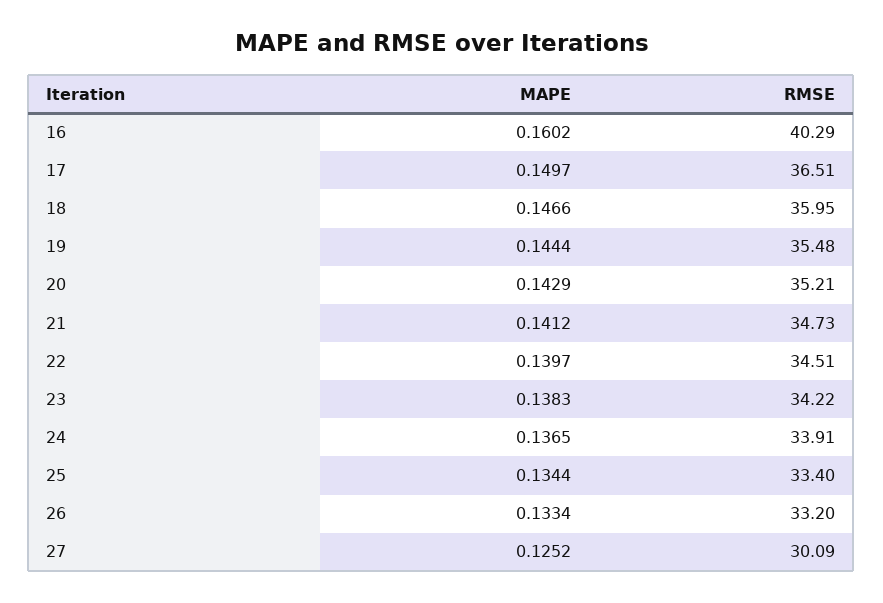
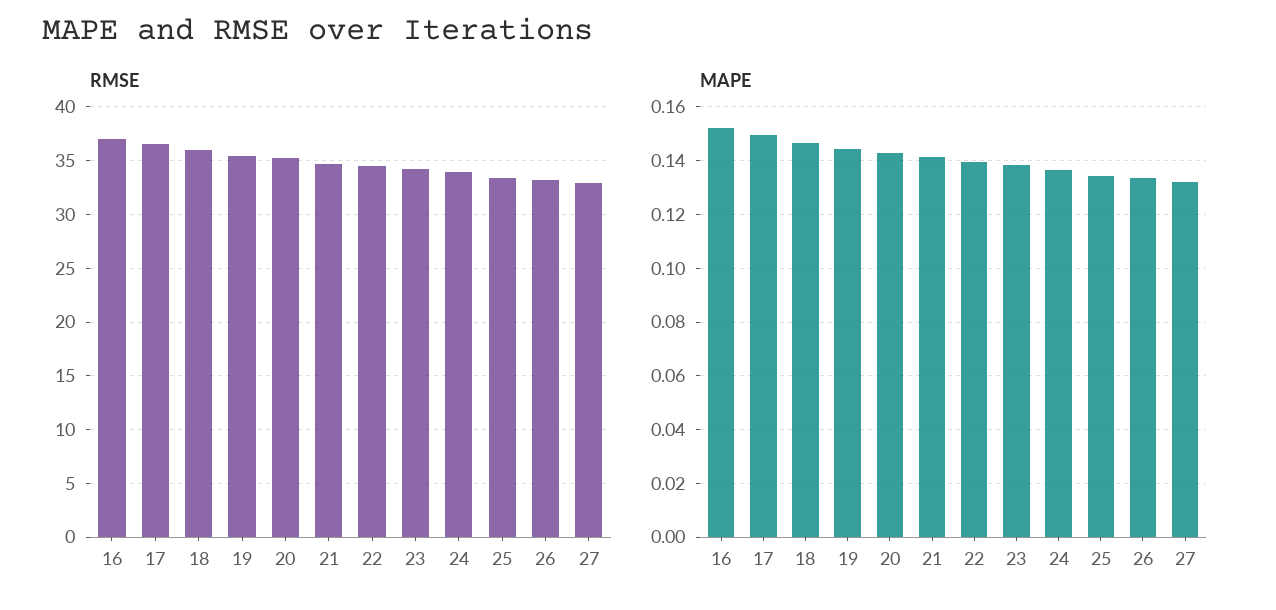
MAPE, 16: 0.1602 -> 0.1525
RMSE, 16: 40.29 -> 37
MAPE, 27: 0.1252 -> 0.1325
RMSE, 27: 30.09 -> 33

